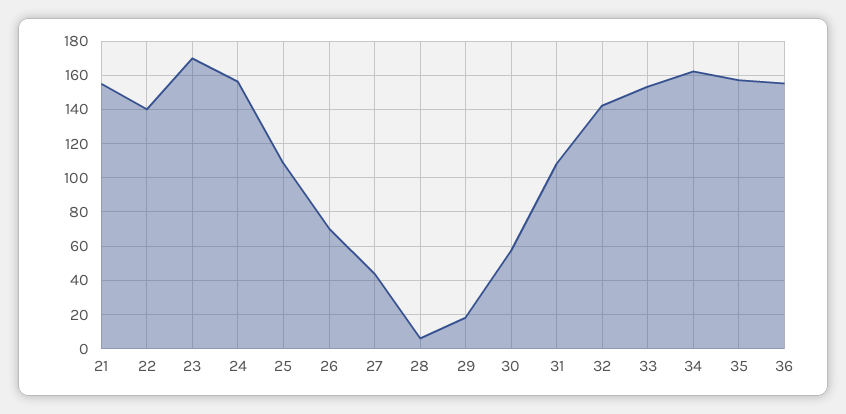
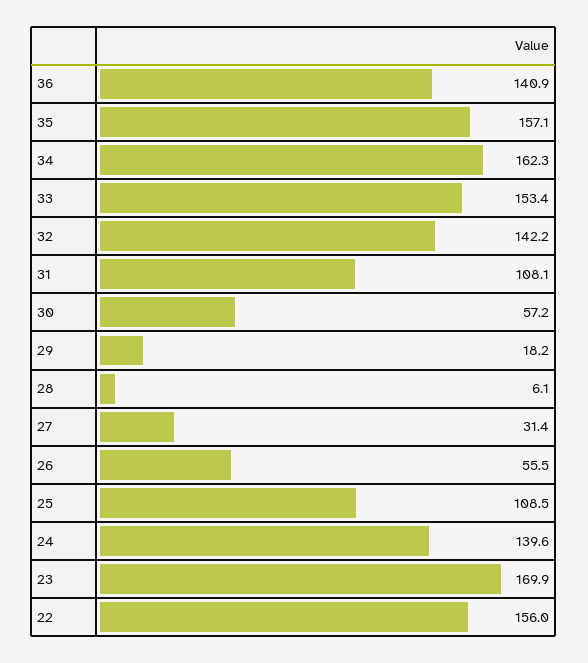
21: 155 -> none
22: 140 -> 156
24: 155 -> 139.6
26: 70 -> 55.5
27: 45 -> 31.4
36: 155 -> 140.9

